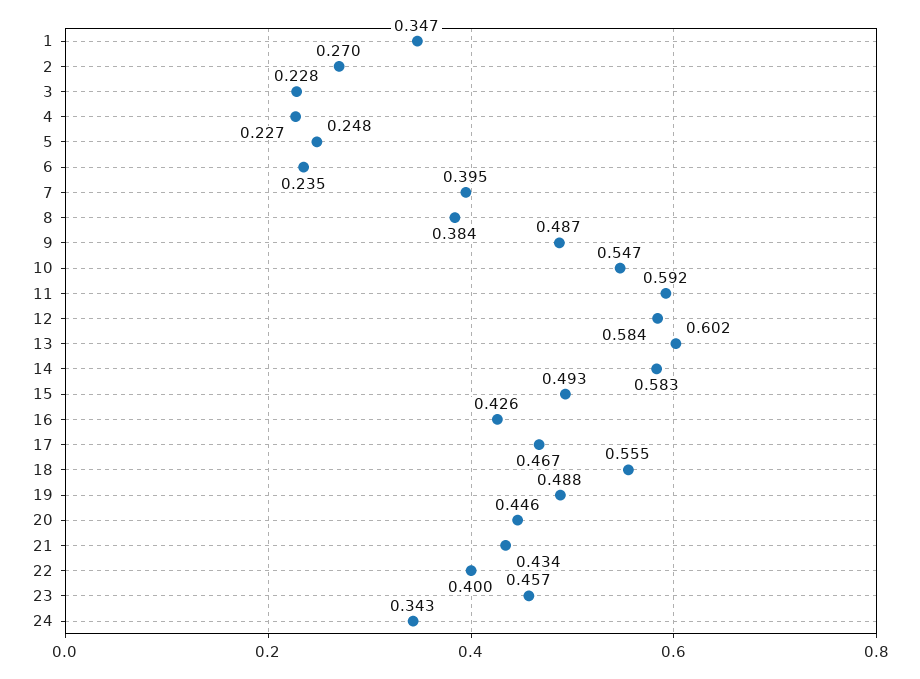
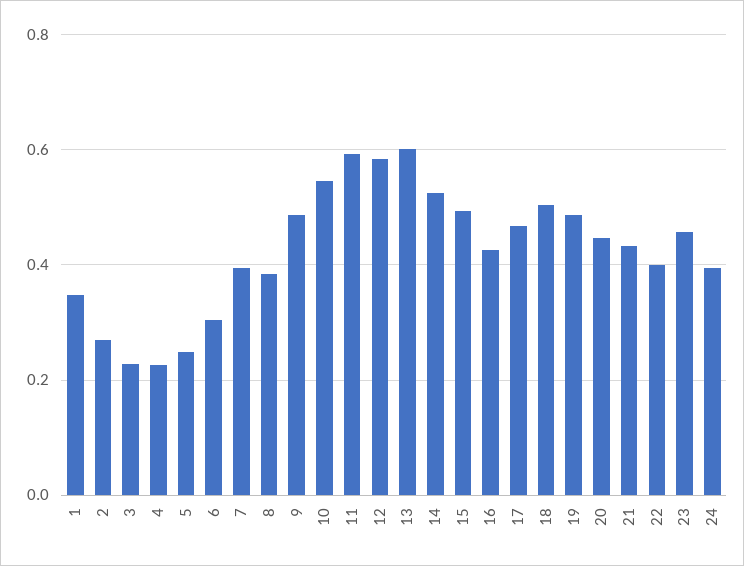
6: 0.235 -> 0.3
14: 0.583 -> 0.52
18: 0.555 -> 0.5
24: 0.343 -> 0.4

